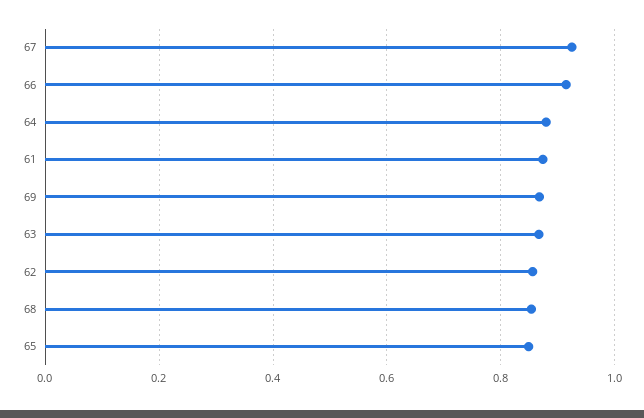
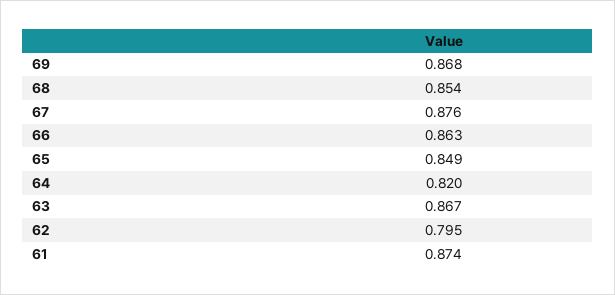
67: 0.92 -> 0.876
66: 0.92 -> 0.863
64: 0.88 -> 0.82
62: 0.86 -> 0.795

